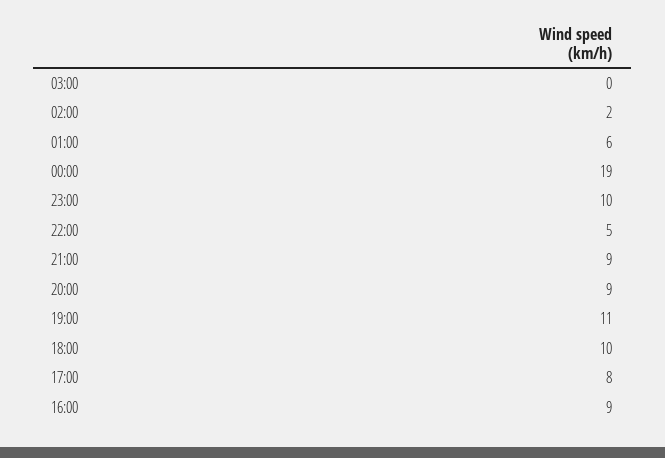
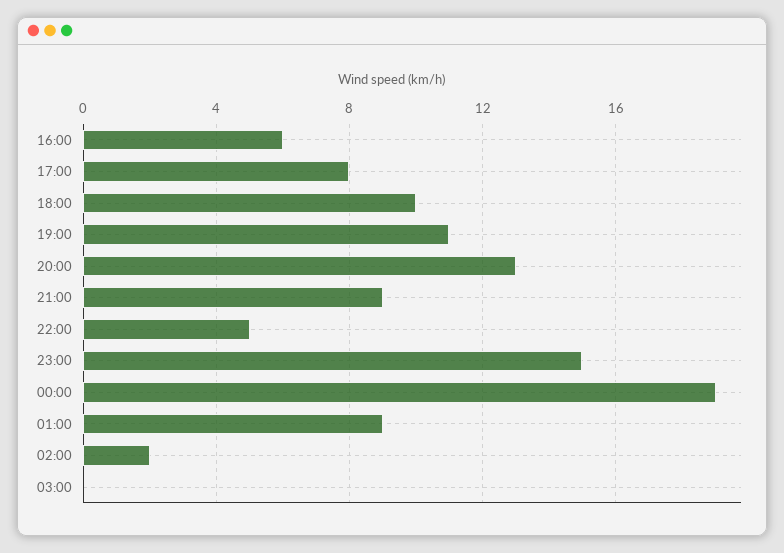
01:00: 6 -> 9
23:00: 10 -> 15
20:00: 9 -> 13
16:00: 9 -> 6

